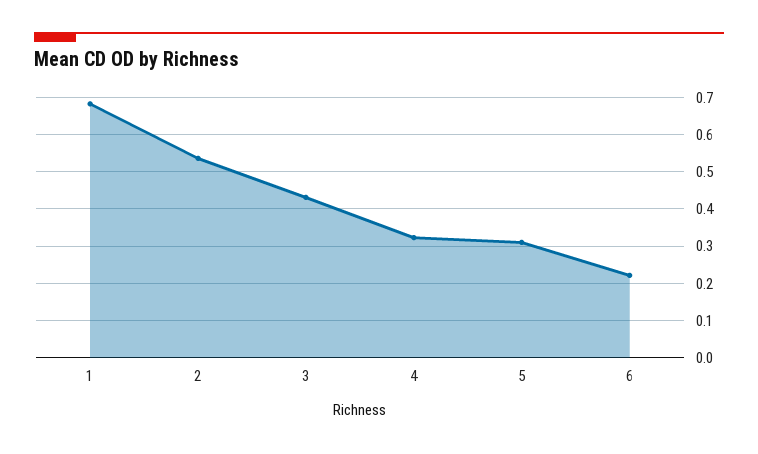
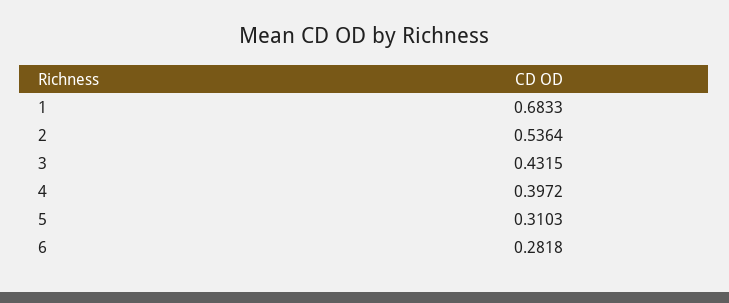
4: 0.32 -> 0.3972
6: 0.22 -> 0.2818

